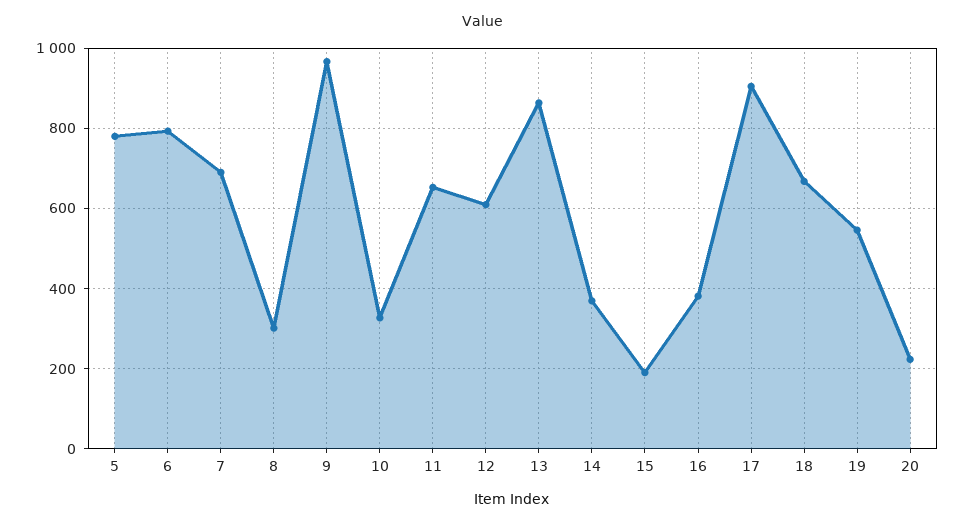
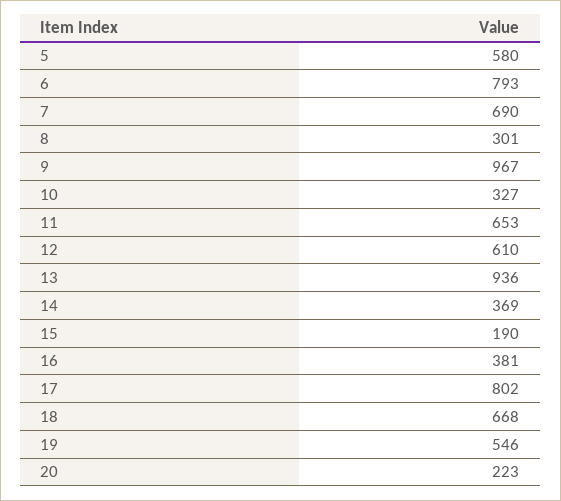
5: 780 -> 580
13: 860 -> 936
17: 900 -> 802

